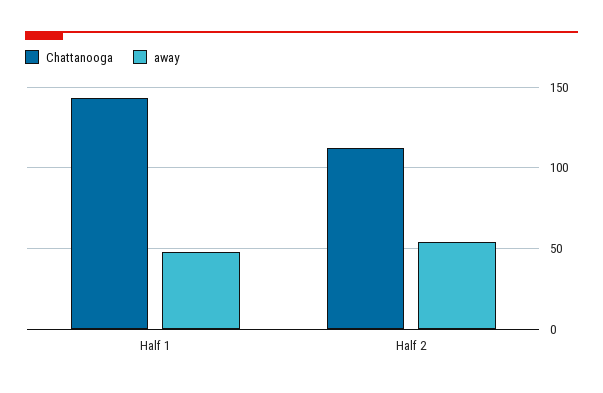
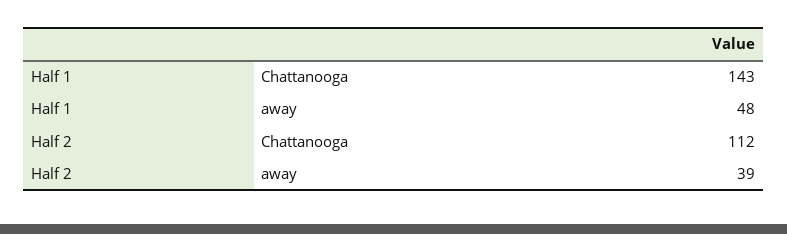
away, Half 2: 55 -> 39

